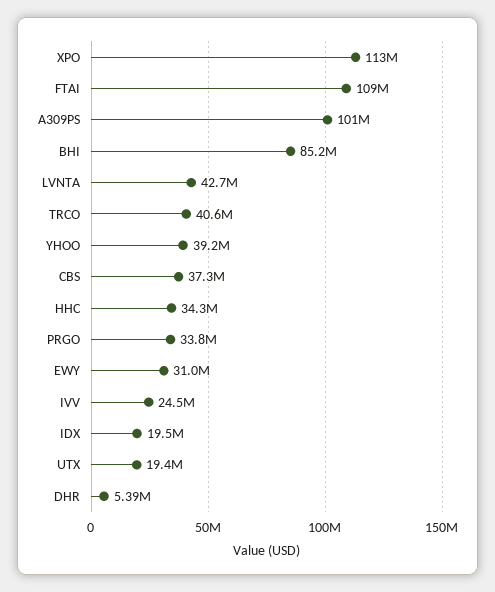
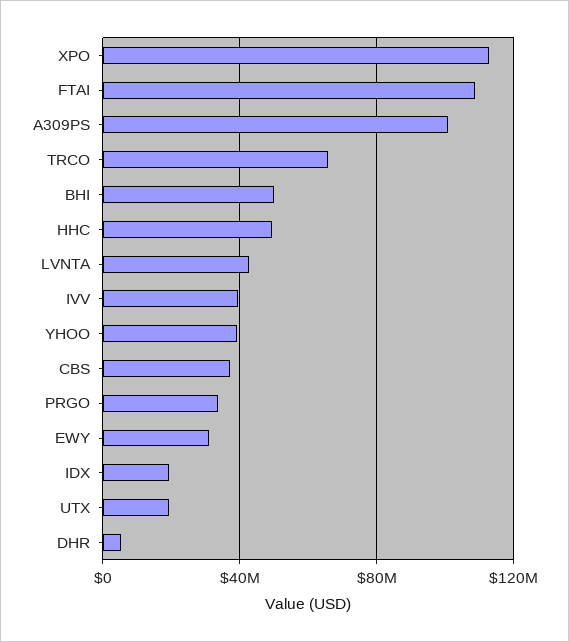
BHI: 85200000 -> 50000000
TRCO: 40600000 -> 65000000
HHC: 34300000 -> 50000000
IVV: 24500000 -> 40000000

